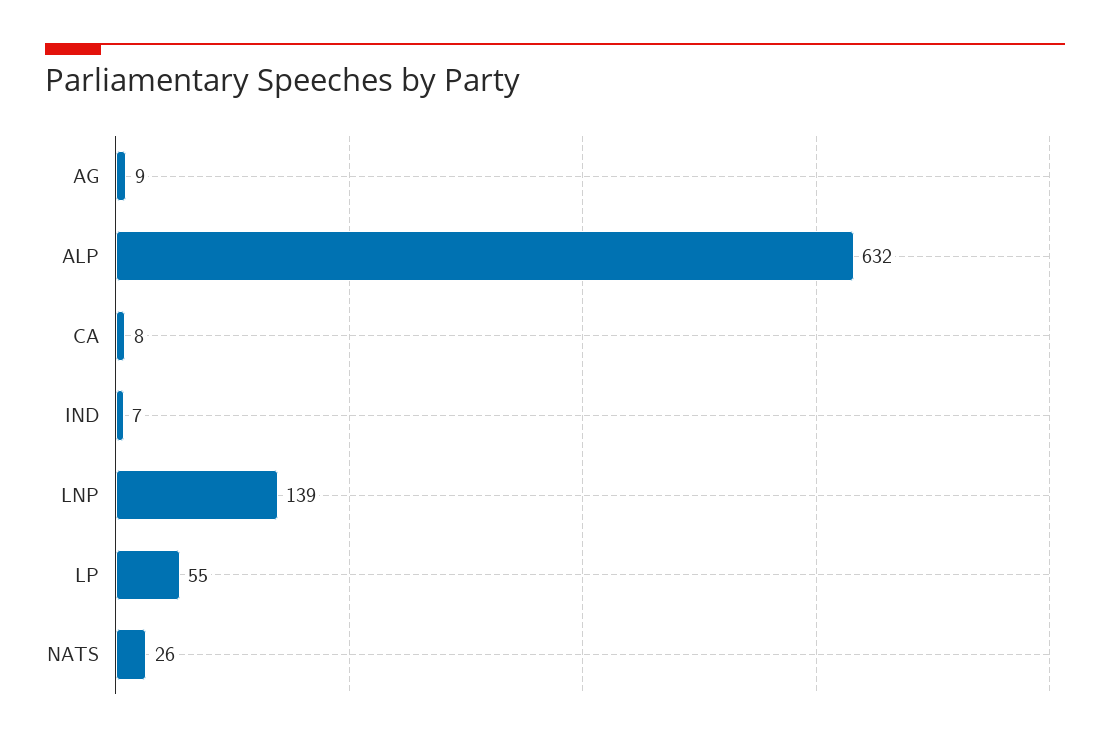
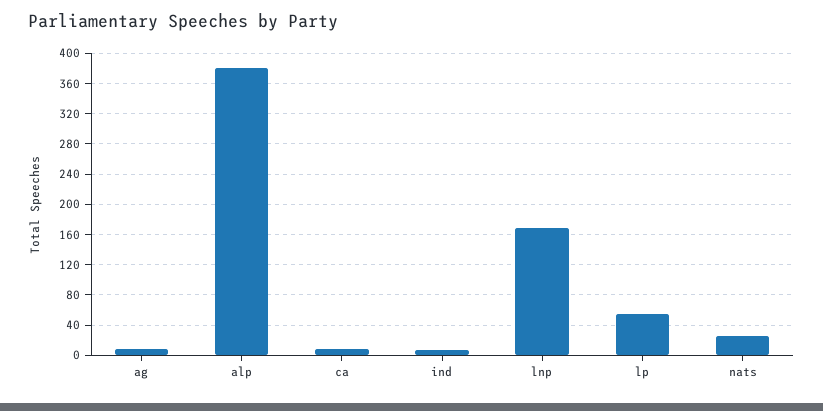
ALP: 632 -> 380
LNP: 139 -> 170

